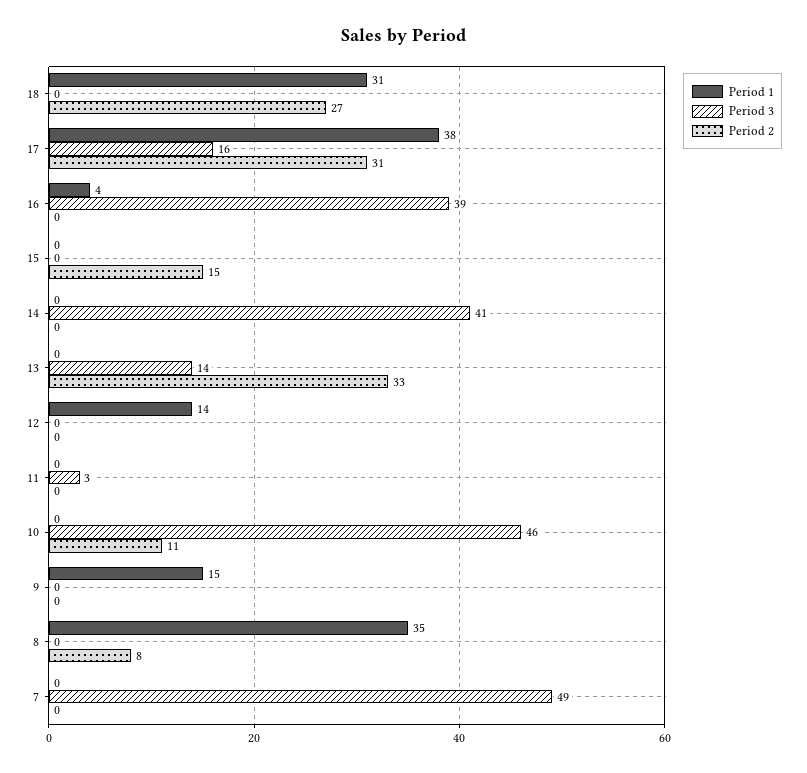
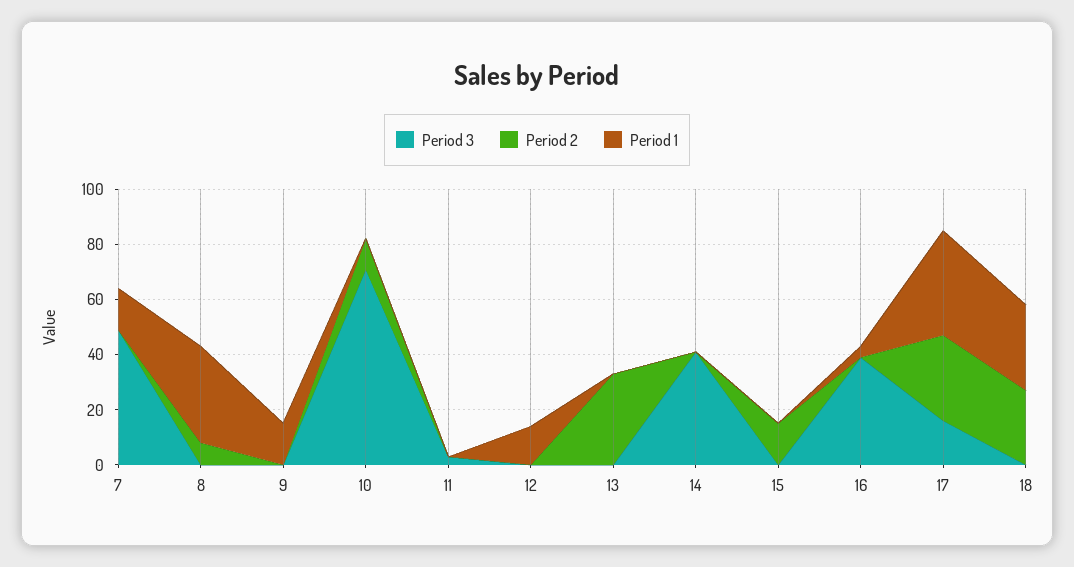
Period 3, 13: 14 -> 0
Period 3, 10: 46 -> 70
Period 1, 7: 0 -> 15

